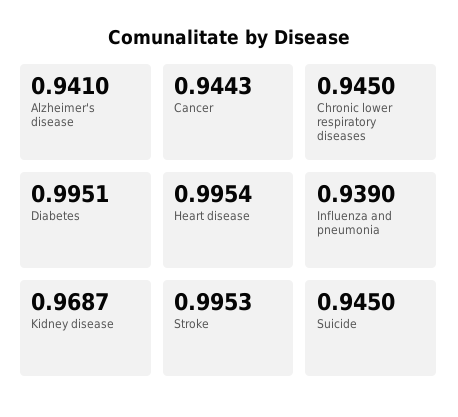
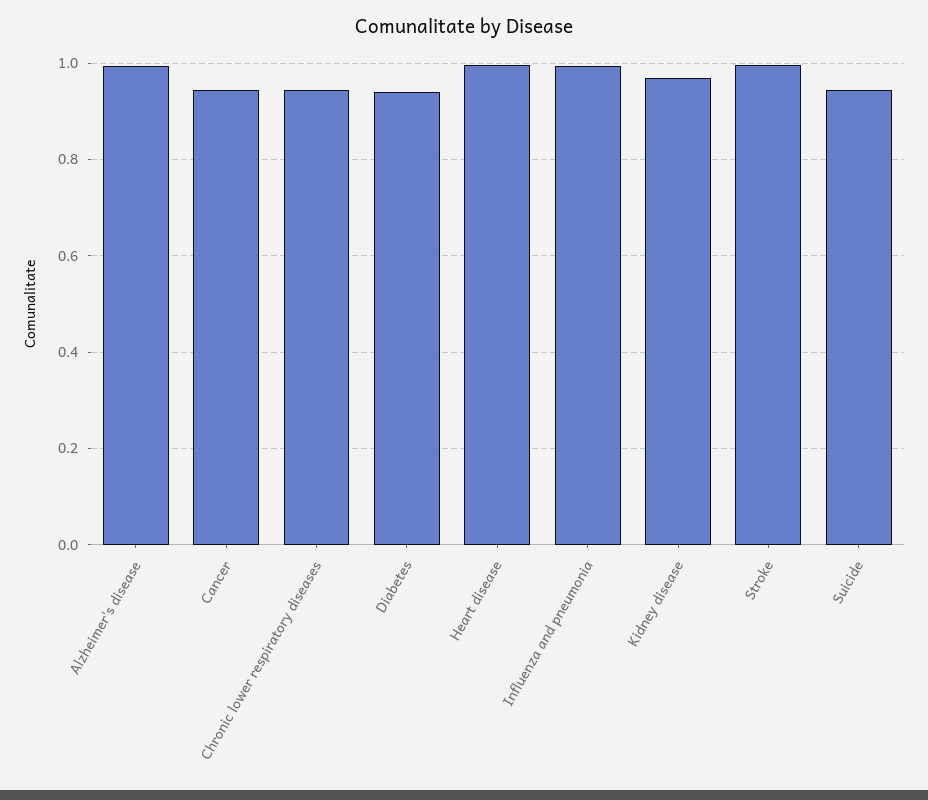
Alzheimer's disease: 0.941 -> 1
Diabetes: 0.9951 -> 0.94
Influenza and pneumonia: 0.939 -> 1

